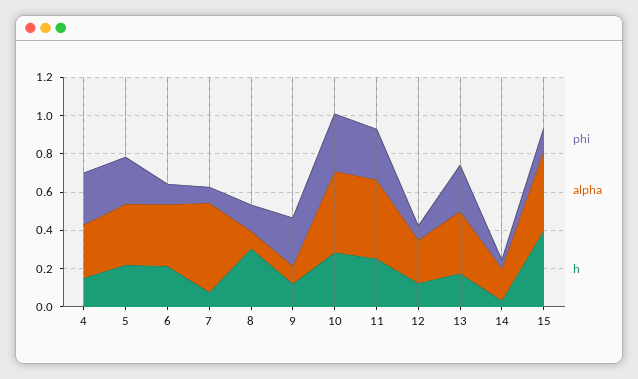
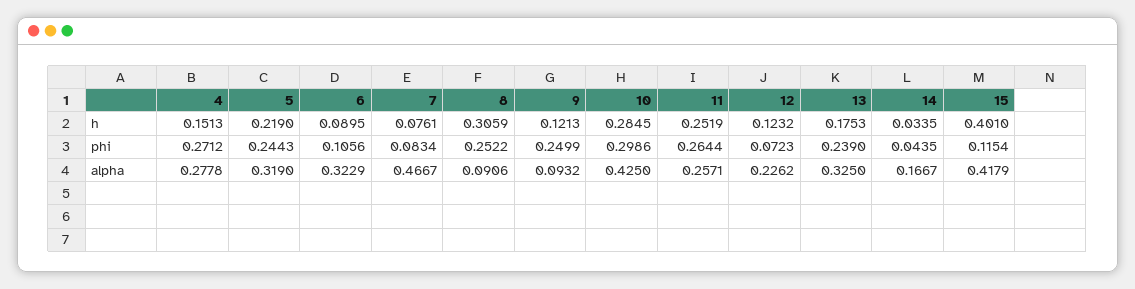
h, 6: 0.2 -> 0.0895
phi, 8: 0.15 -> 0.2522
alpha, 11: 0.4 -> 0.2571

